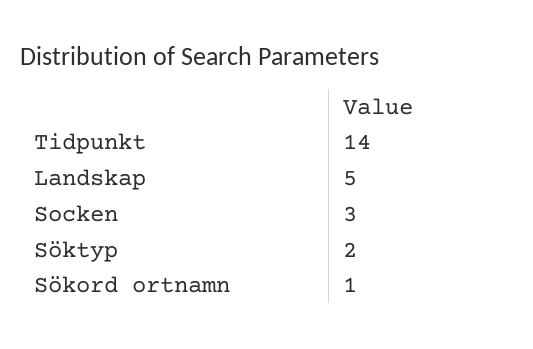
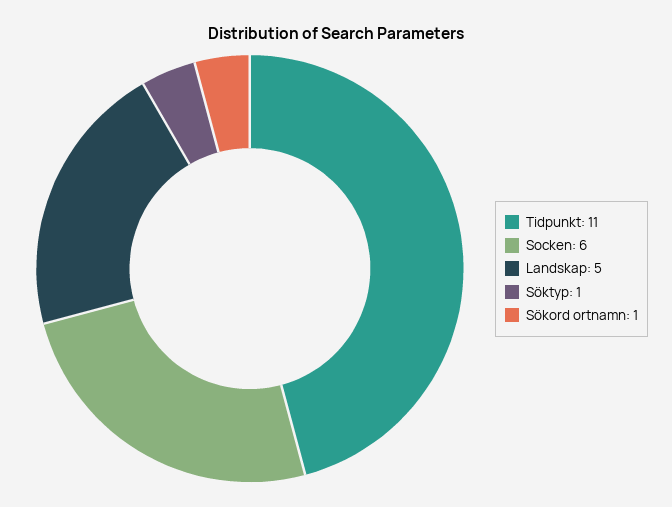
Tidpunkt: 14 -> 11
Socken: 3 -> 6
Söktyp: 2 -> 1

